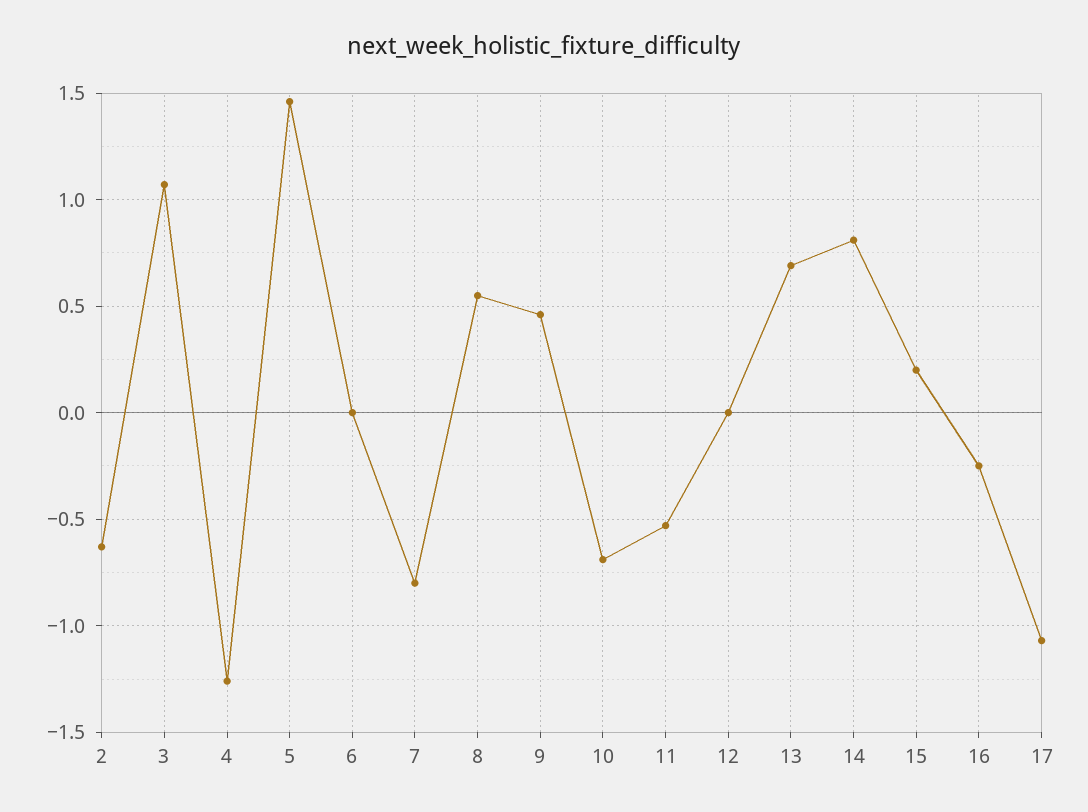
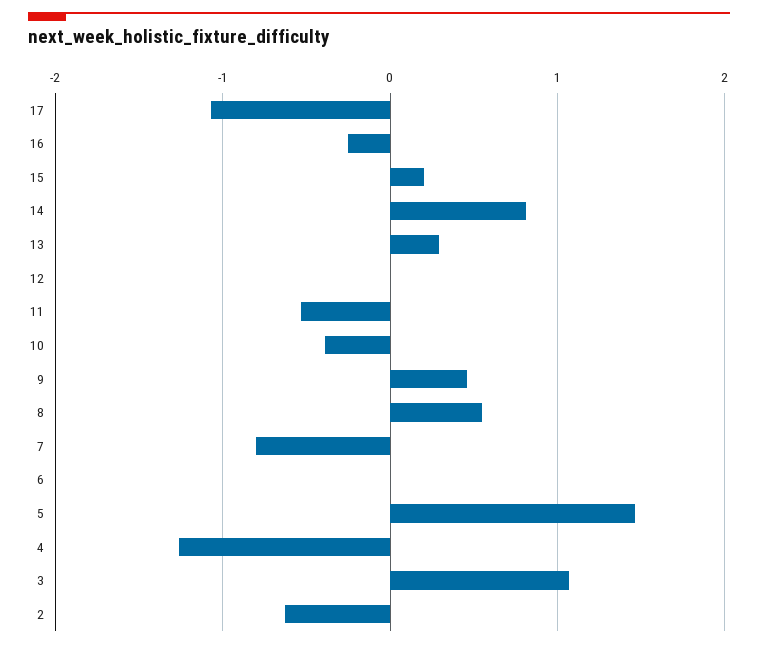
10: -0.7 -> -0.4
13: 0.7 -> 0.3

